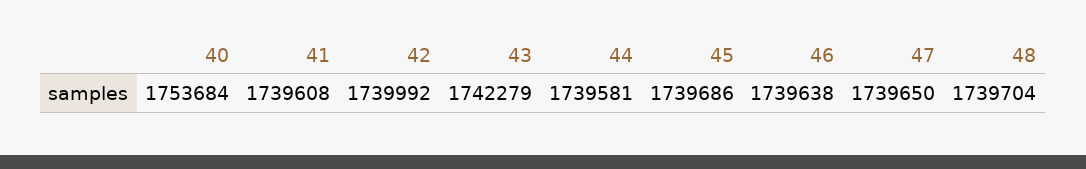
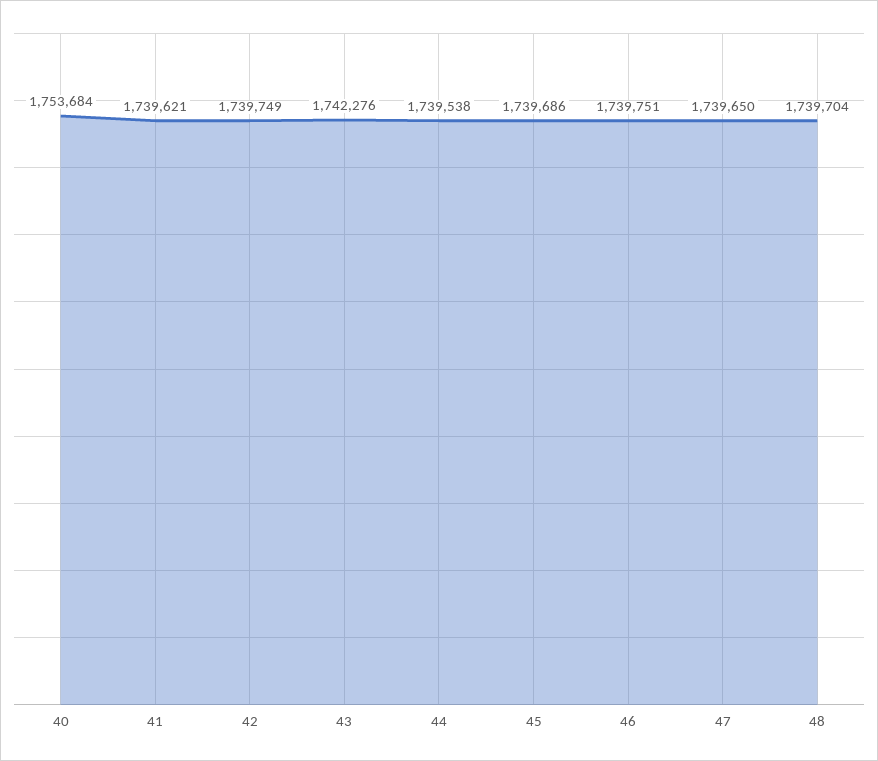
41: 1739608 -> 1739621
42: 1739992 -> 1739749
43: 1742279 -> 1742276
44: 1739581 -> 1739538
46: 1739638 -> 1739751

